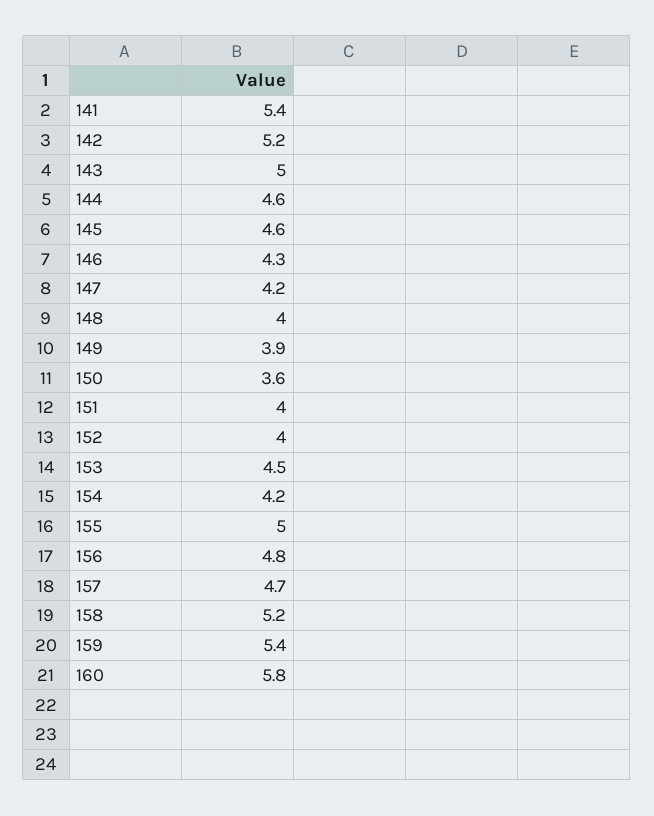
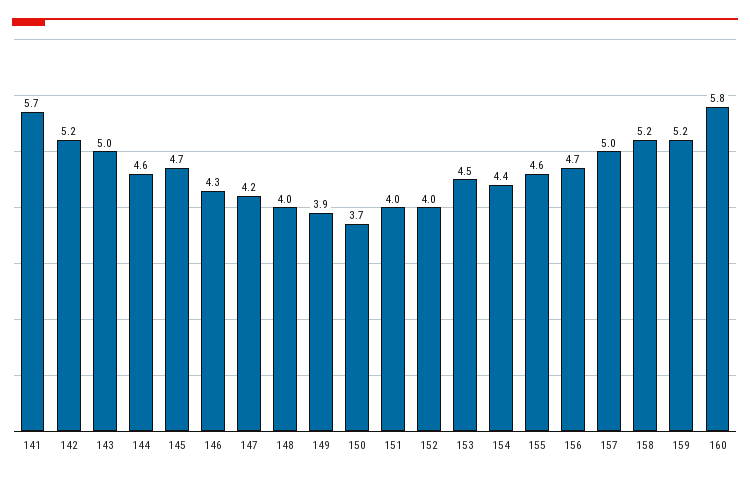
141: 5.4 -> 5.7
145: 4.6 -> 4.7
150: 3.6 -> 3.7
154: 4.2 -> 4.4
155: 5 -> 4.6
156: 4.8 -> 4.7
157: 4.7 -> 5
159: 5.4 -> 5.2

